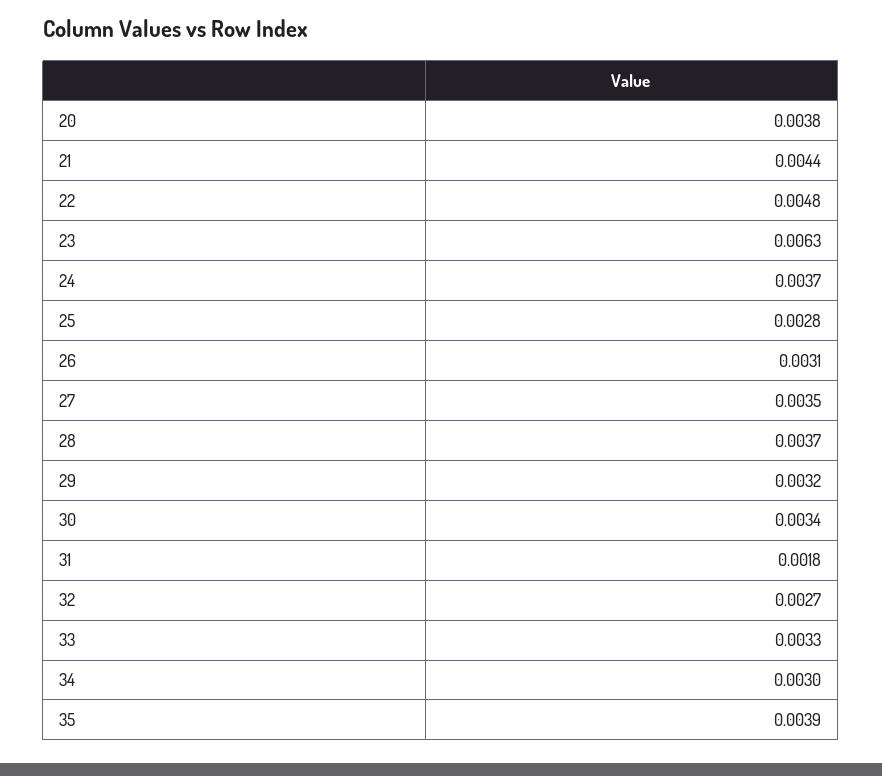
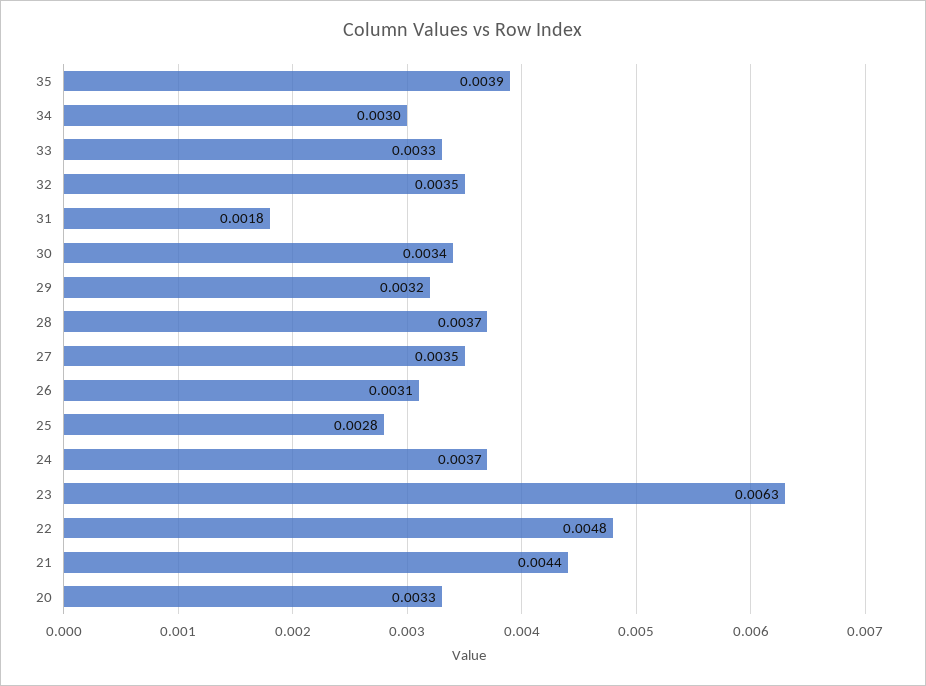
20: 0.0038 -> 0.0033
32: 0.0027 -> 0.0035

